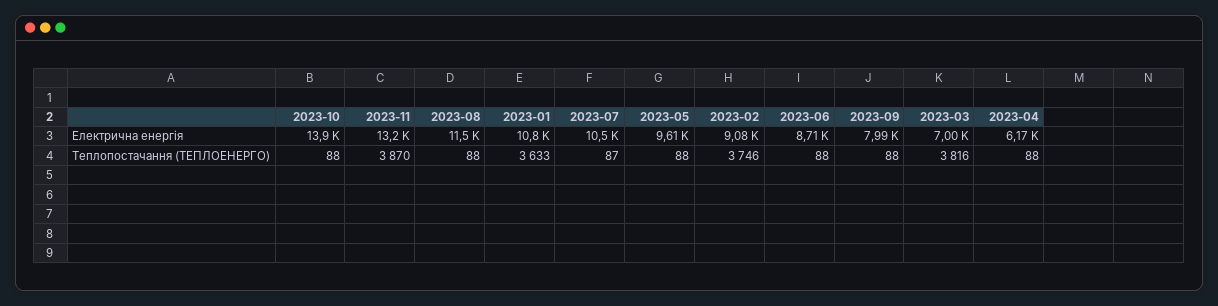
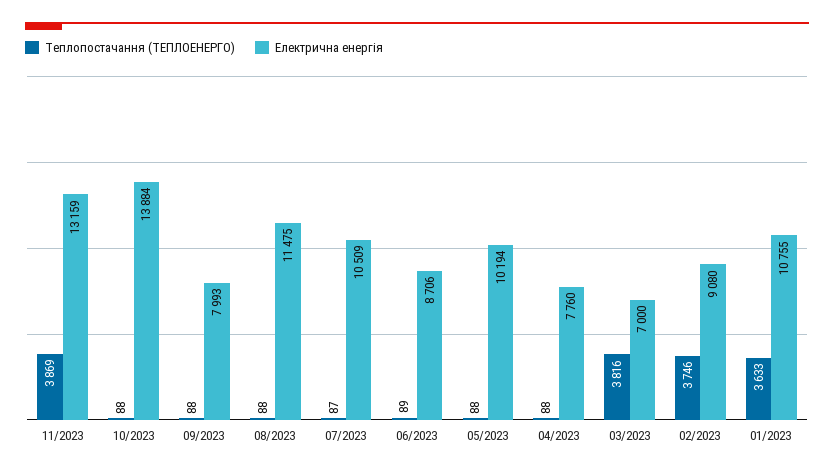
Електрична енергія, 2023-05: 9610 -> 10194
Електрична енергія, 2023-04: 6170 -> 7760
Теплопостачання (ТЕПЛОЕНЕРГО), 2023-11: 3870 -> 3869
Теплопостачання (ТЕПЛОЕНЕРГО), 2023-06: 88 -> 89

